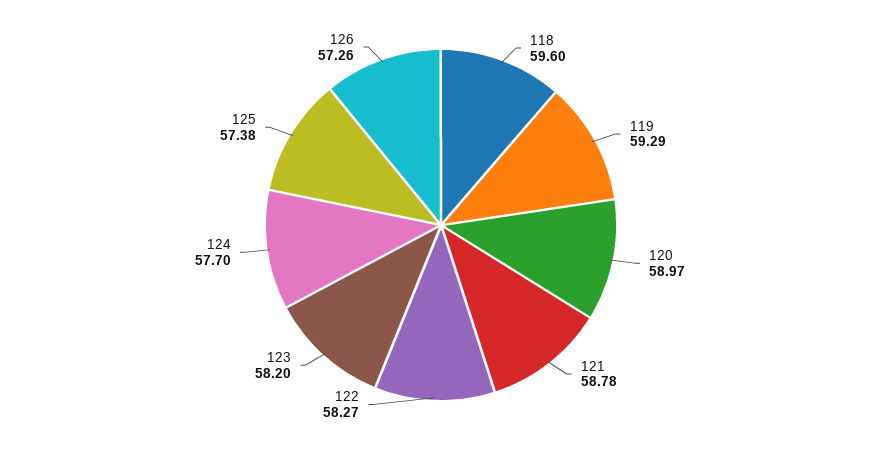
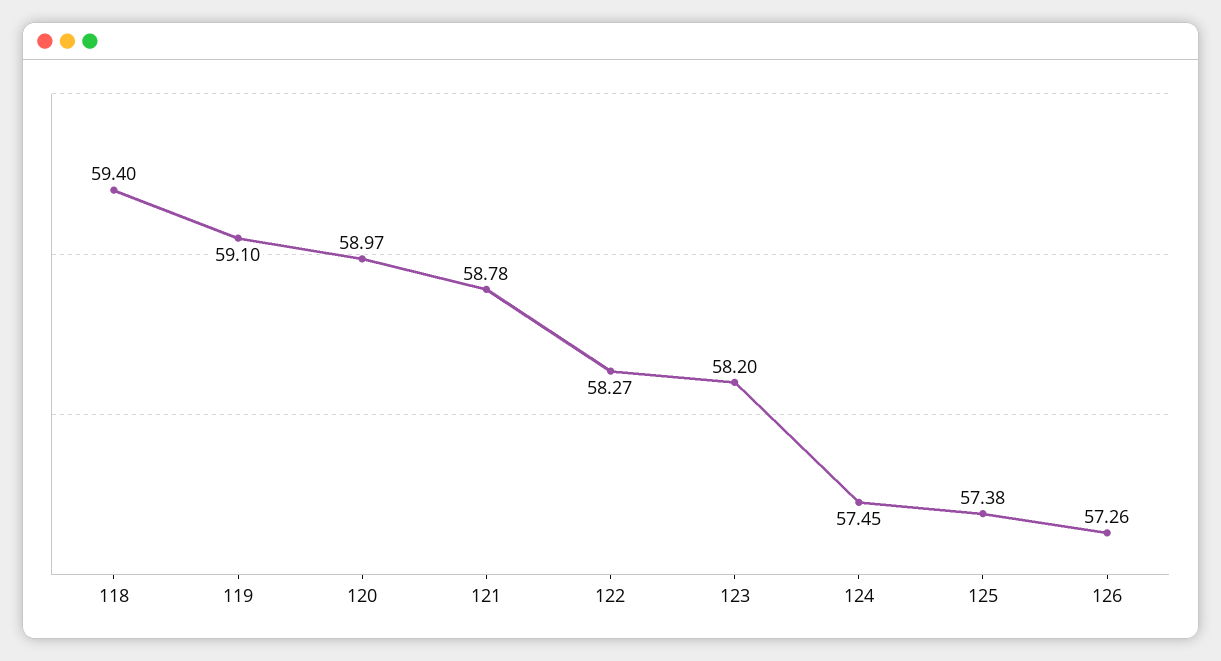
118: 59.6 -> 59.4
119: 59.29 -> 59.1
124: 57.7 -> 57.45

